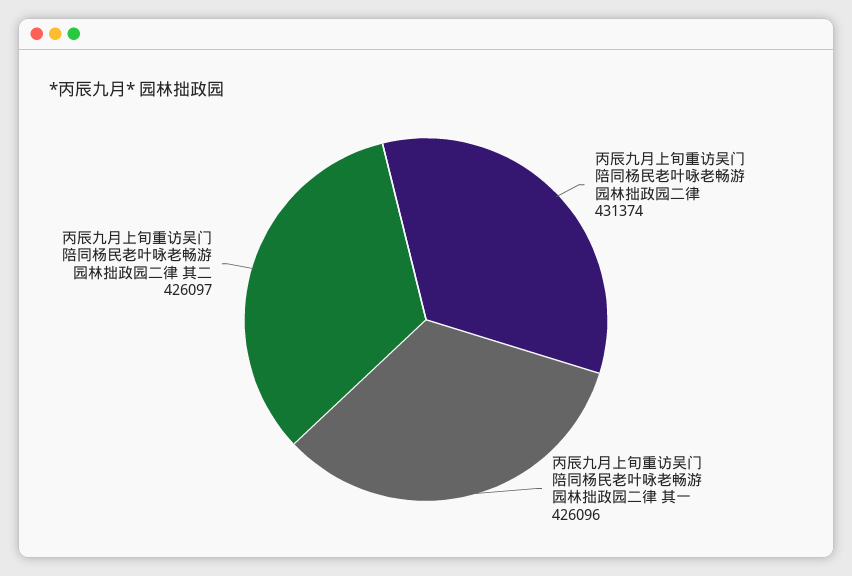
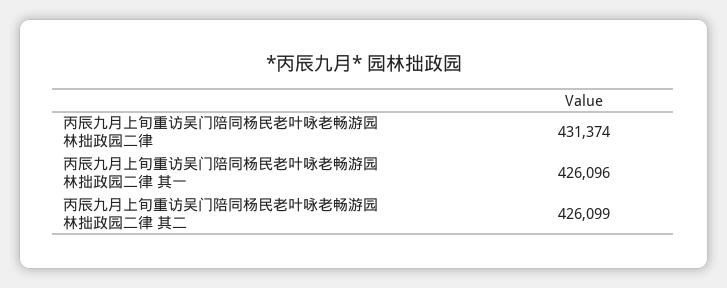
丙辰九月上旬重访吴门陪同杨民老叶咏老畅游园林拙政园二律 其二: 426097 -> 426099

